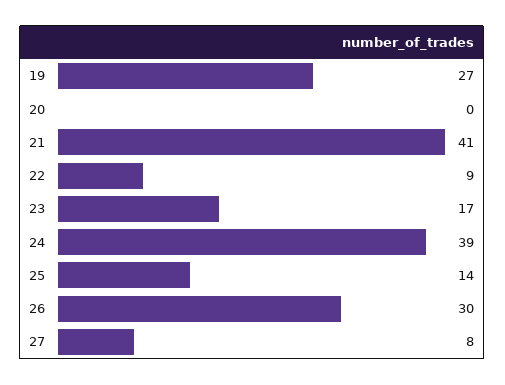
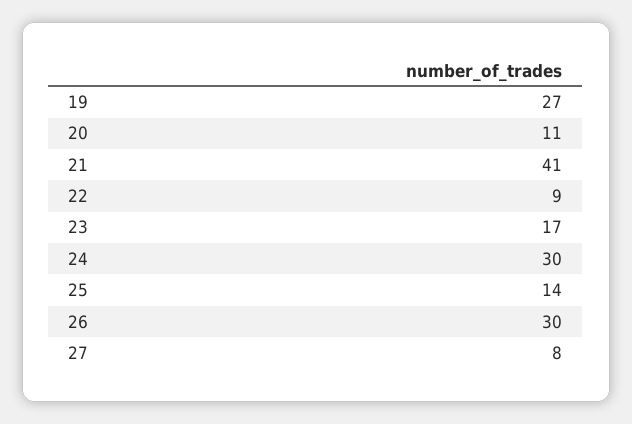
20: 0 -> 11
24: 39 -> 30

